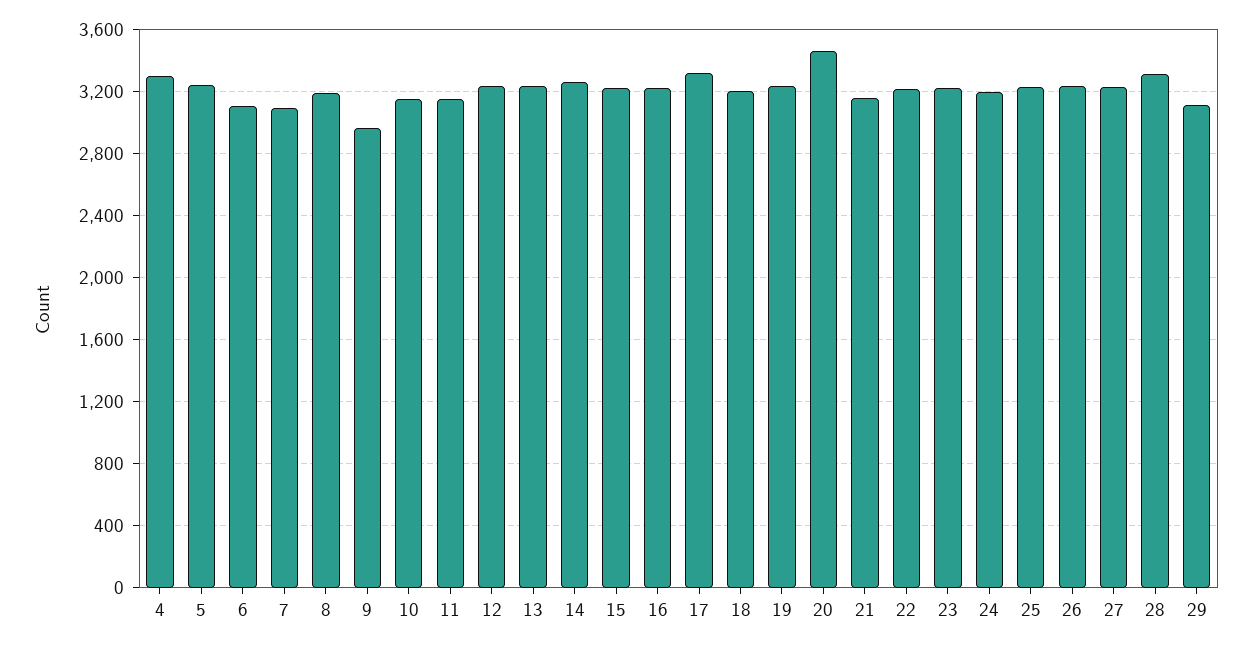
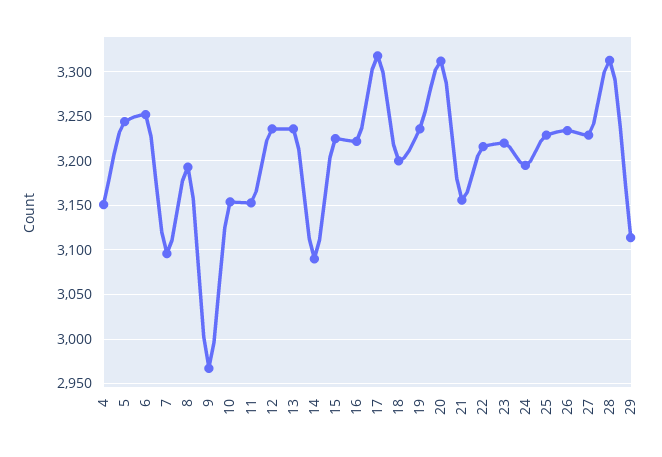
4: 3300 -> 3150
6: 3100 -> 3250
14: 3250 -> 3090
20: 3450 -> 3310

